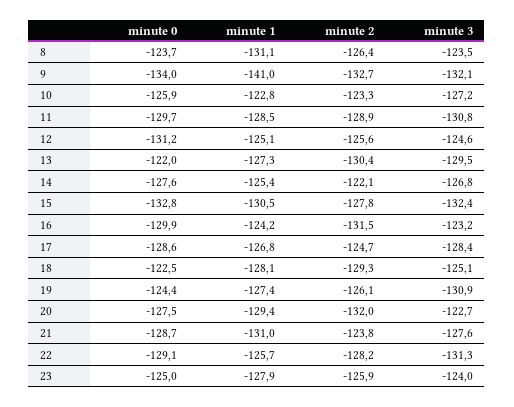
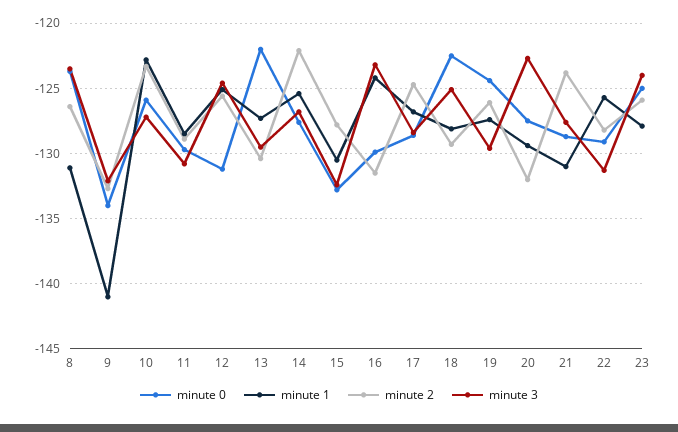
minute 3, 19: -130.9 -> -129.5

